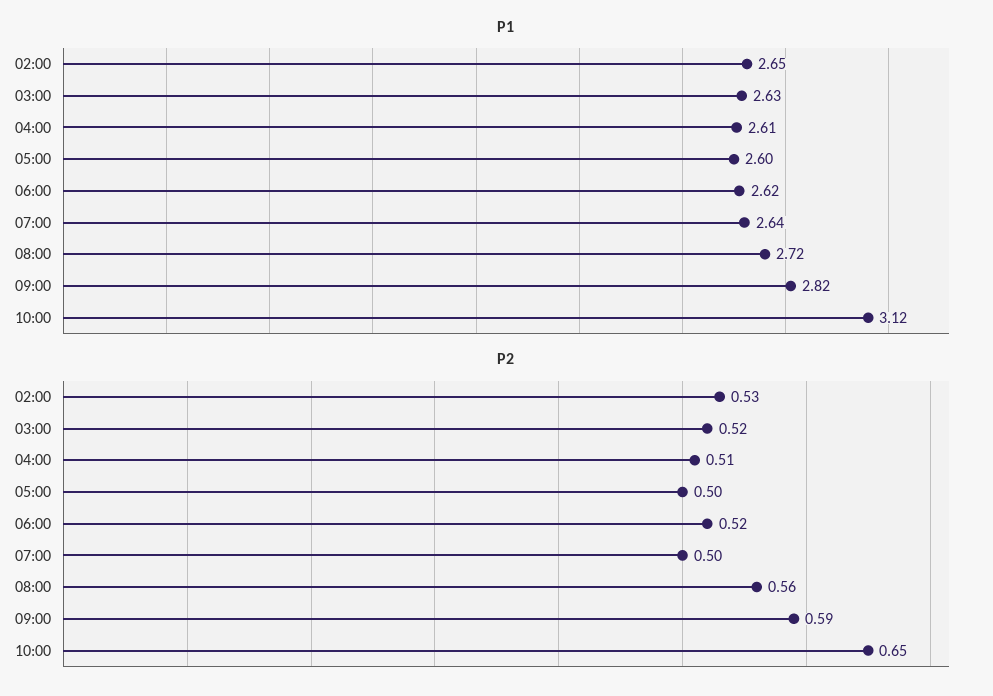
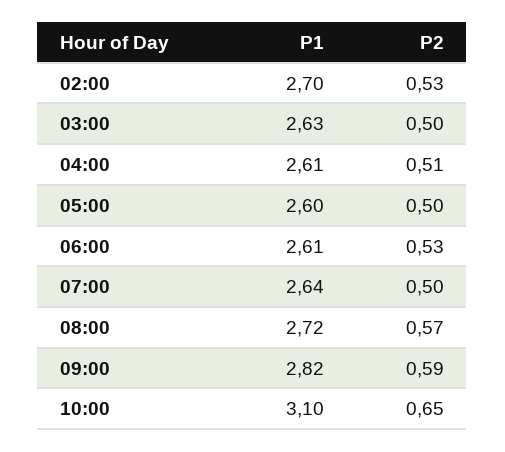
P1, 02:00: 2.65 -> 2.7
P1, 06:00: 2.62 -> 2.61
P1, 10:00: 3.12 -> 3.1
P2, 03:00: 0.52 -> 0.5
P2, 06:00: 0.52 -> 0.53
P2, 08:00: 0.56 -> 0.57

